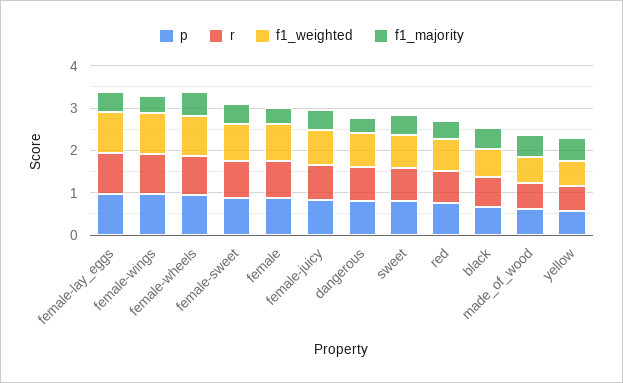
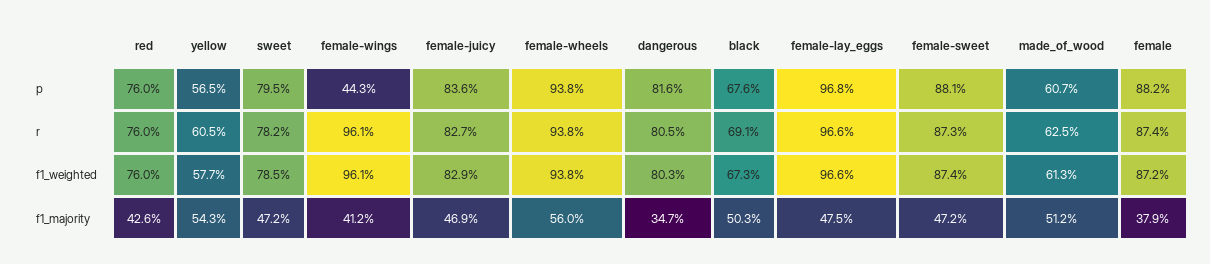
p, female-wings: 1 -> 0.443

